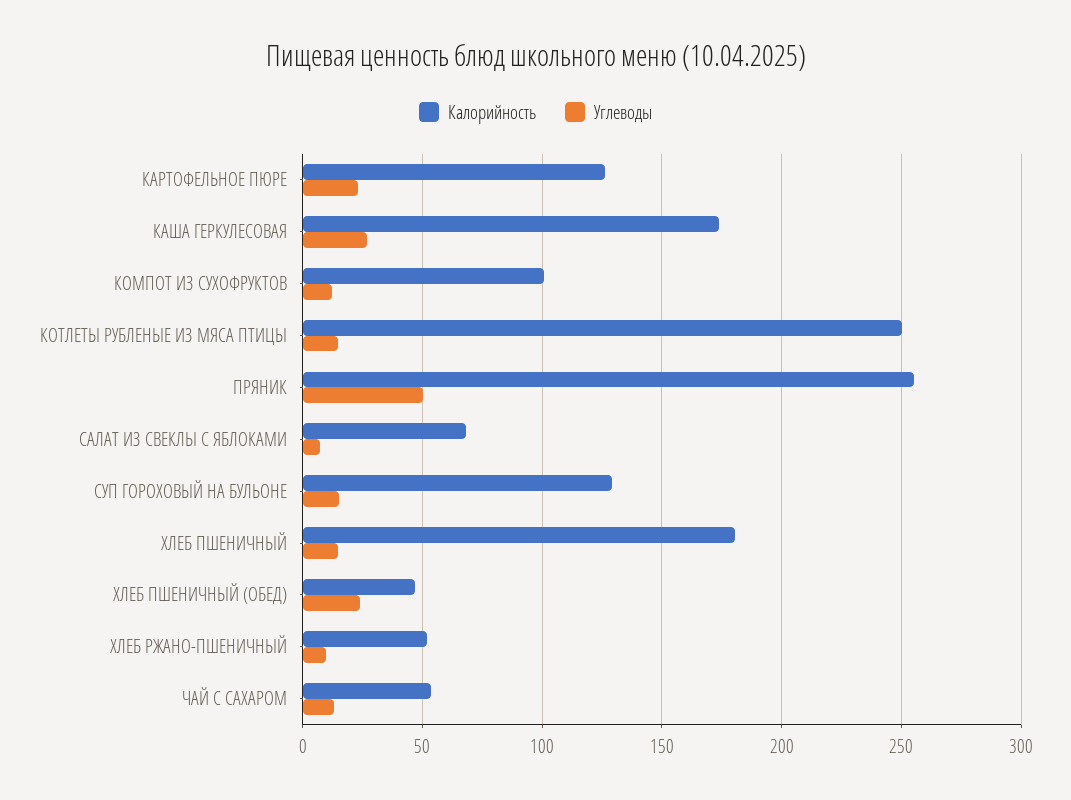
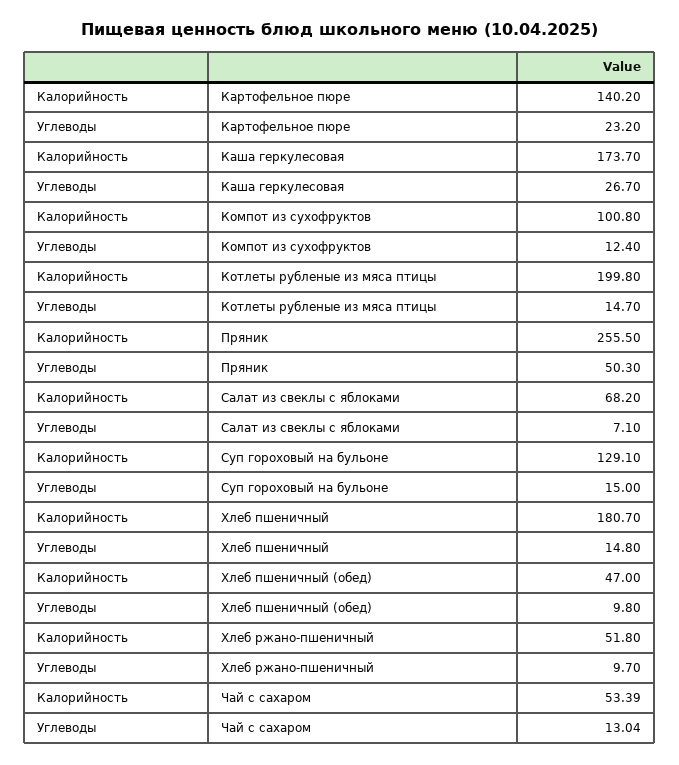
Калорийность, КАРТОФЕЛЬНОЕ ПЮРЕ: 125 -> 140.2
Калорийность, КОТЛЕТЫ РУБЛЕНЫЕ ИЗ МЯСА ПТИЦЫ: 250 -> 199.8
Углеводы, ХЛЕБ ПШЕНИЧНЫЙ (ОБЕД): 25 -> 9.8

